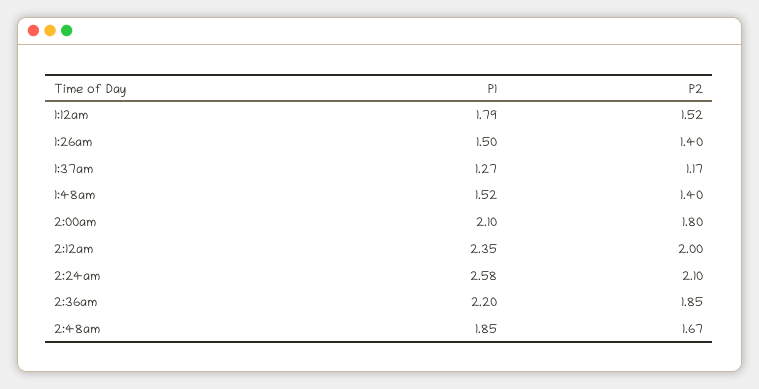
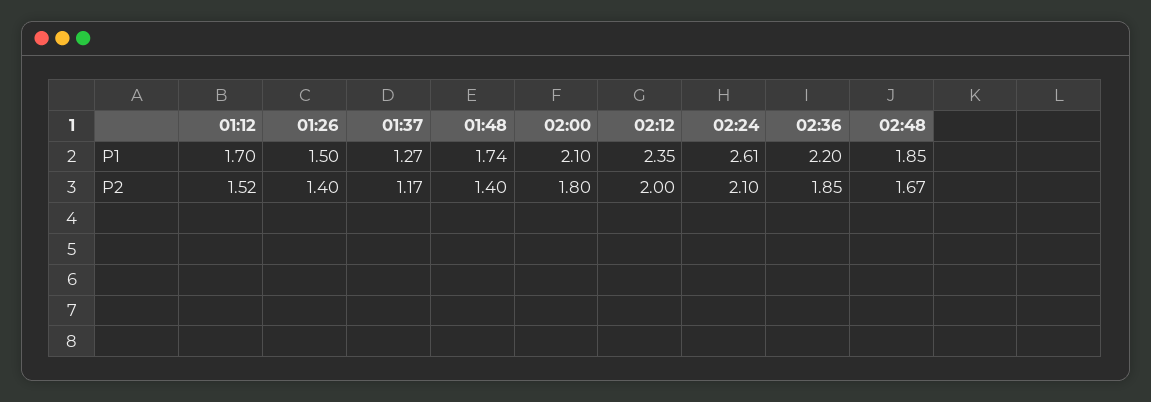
P1, 1:12am: 1.79 -> 1.7
P1, 1:48am: 1.52 -> 1.74
P1, 2:24am: 2.58 -> 2.61

